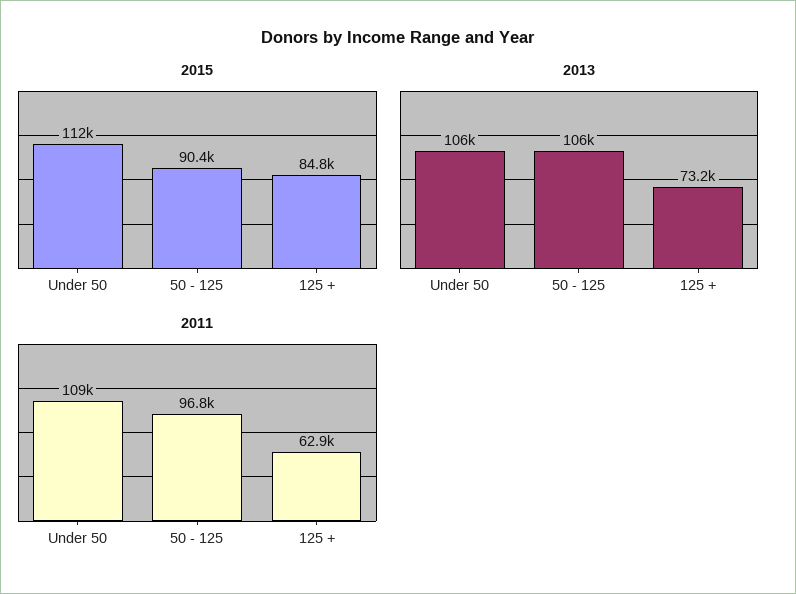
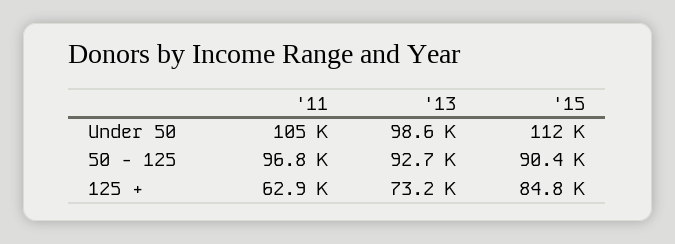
2013, Under 50: 106000 -> 98600
2013, 50 - 125: 106000 -> 92700
2011, Under 50: 109000 -> 105000

